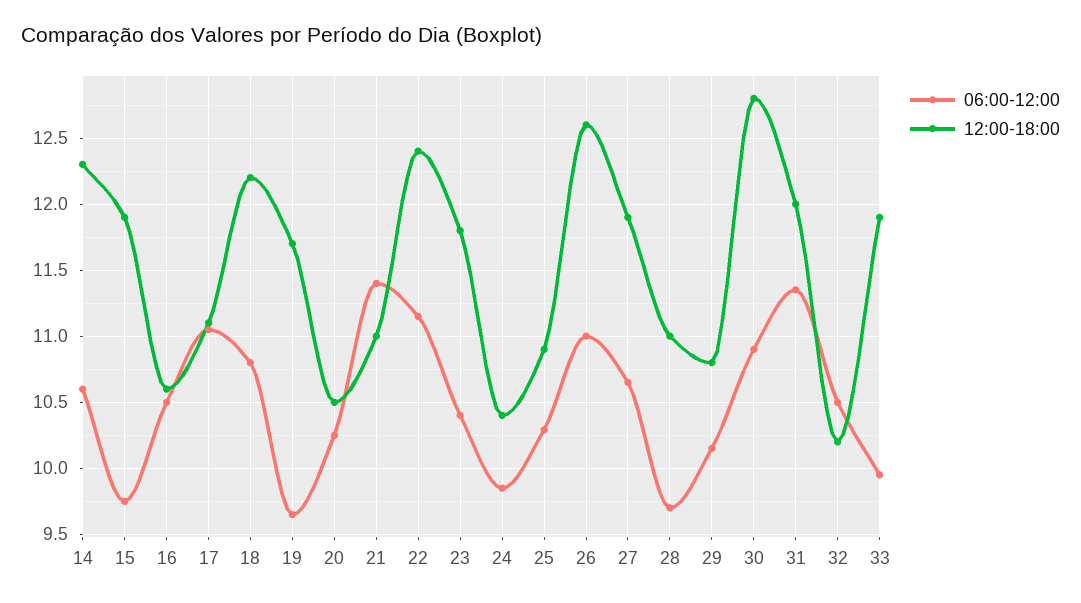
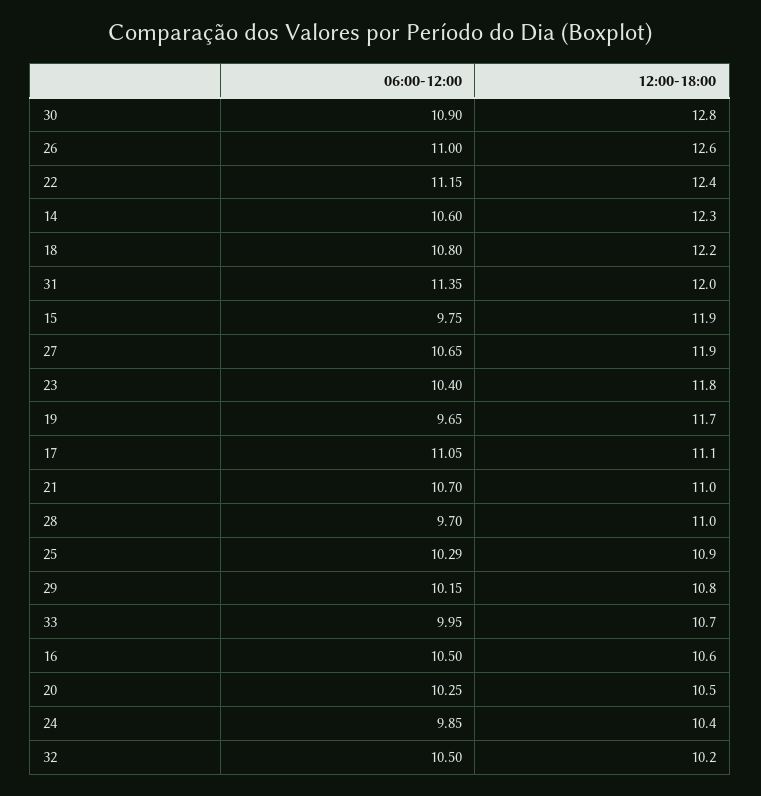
06:00-12:00, 21: 11.4 -> 10.7
12:00-18:00, 33: 11.9 -> 10.7

